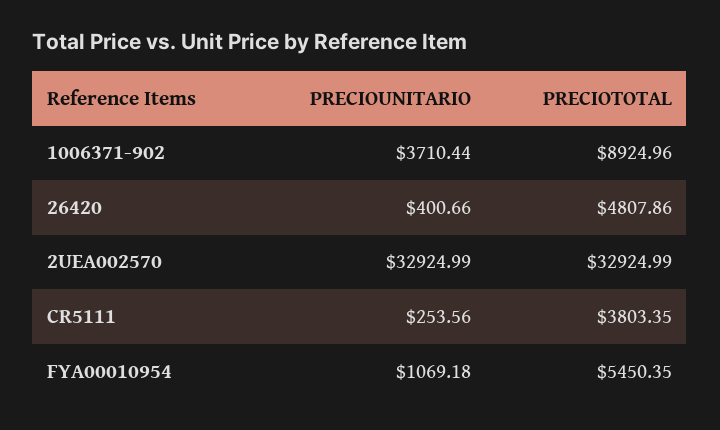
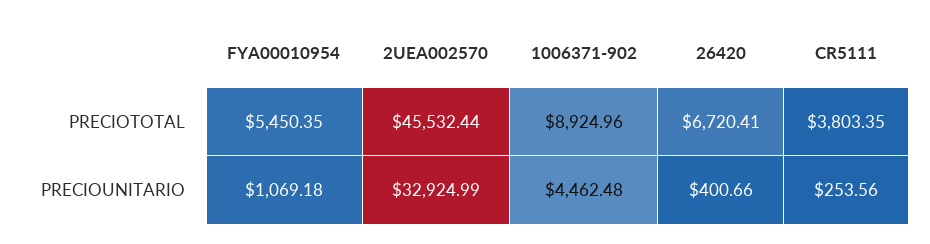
PRECIOUNITARIO, 1006371-902: 3710.44 -> 4462.48
PRECIOTOTAL, 26420: 4807.86 -> 6720.41
PRECIOTOTAL, 2UEA002570: 32924.99 -> 45532.44

